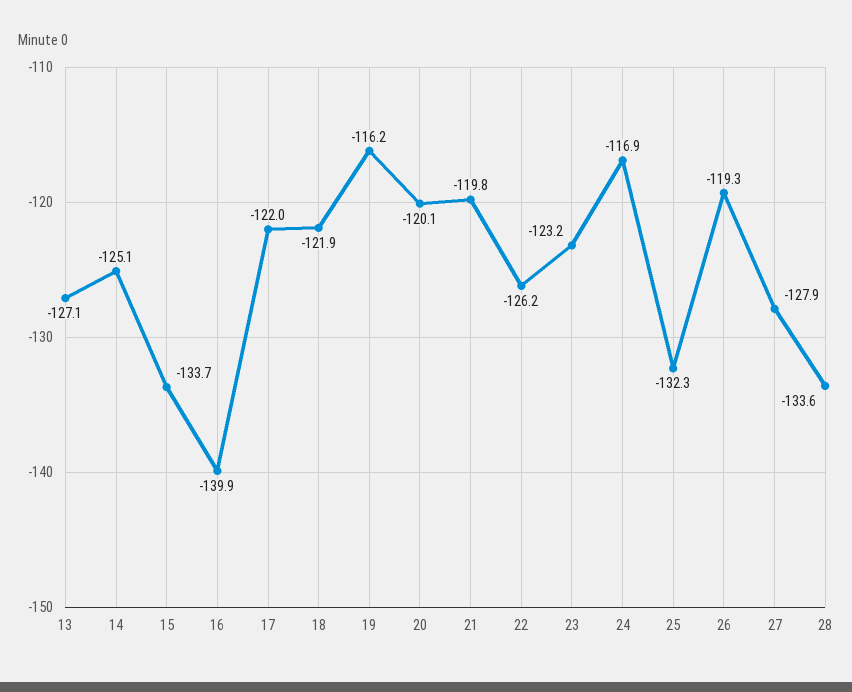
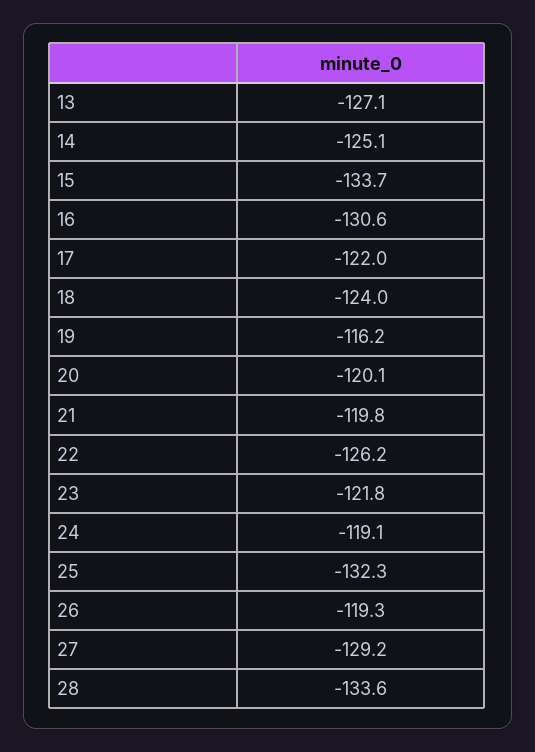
16: -139.9 -> -130.6
18: -121.9 -> -124
23: -123.2 -> -121.8
24: -116.9 -> -119.1
27: -127.9 -> -129.2

